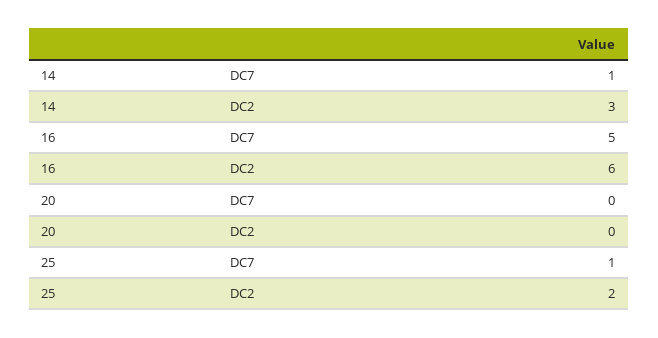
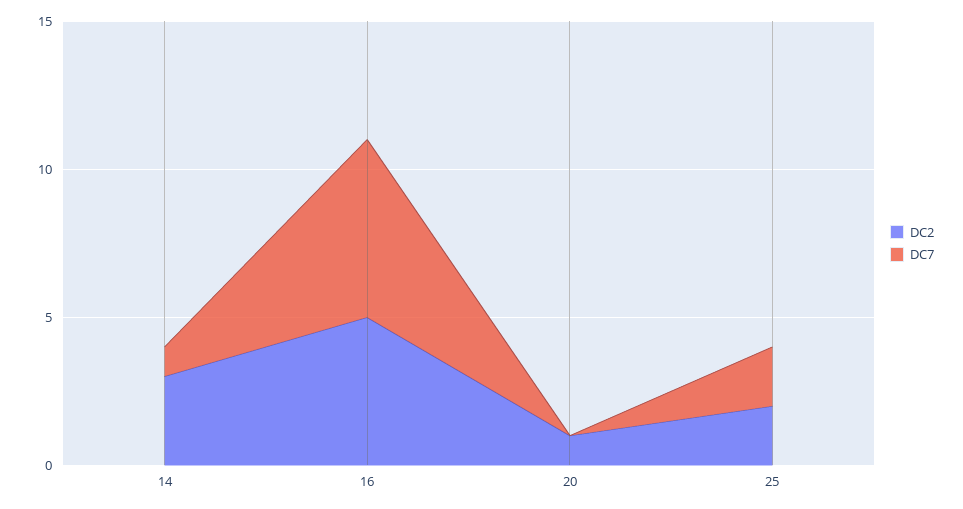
DC7, 16: 5 -> 6
DC2, 16: 6 -> 5
DC2, 20: 0 -> 1
DC7, 25: 1 -> 2

